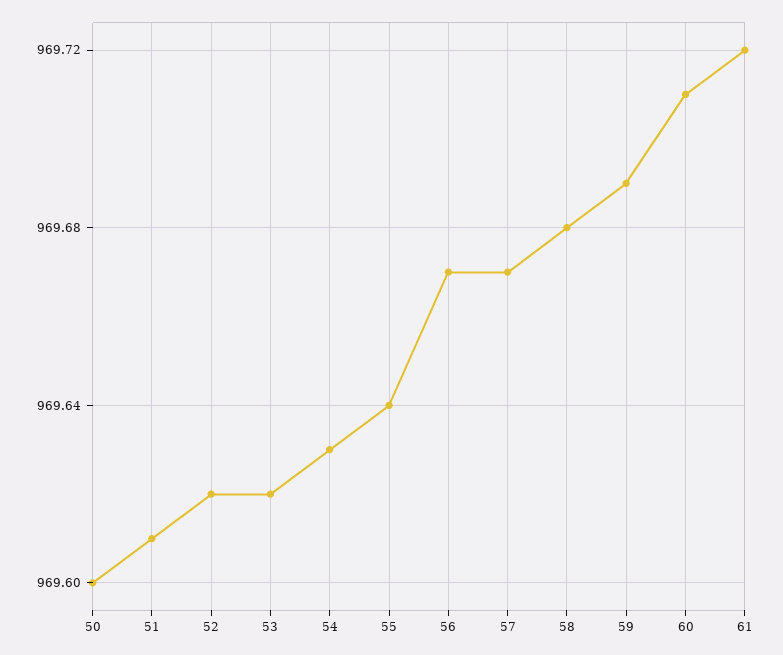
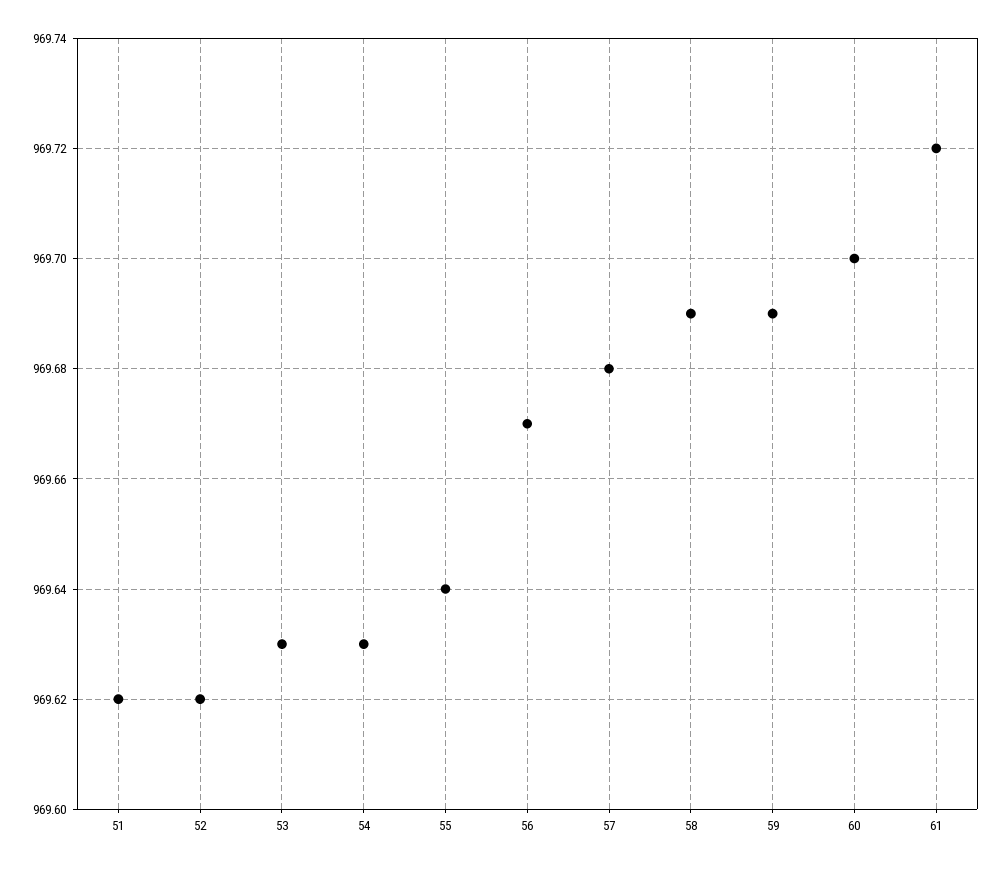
50: 969.6 -> none
51: 969.61 -> 969.62
53: 969.62 -> 969.63
57: 969.67 -> 969.68
58: 969.68 -> 969.69
60: 969.71 -> 969.7

